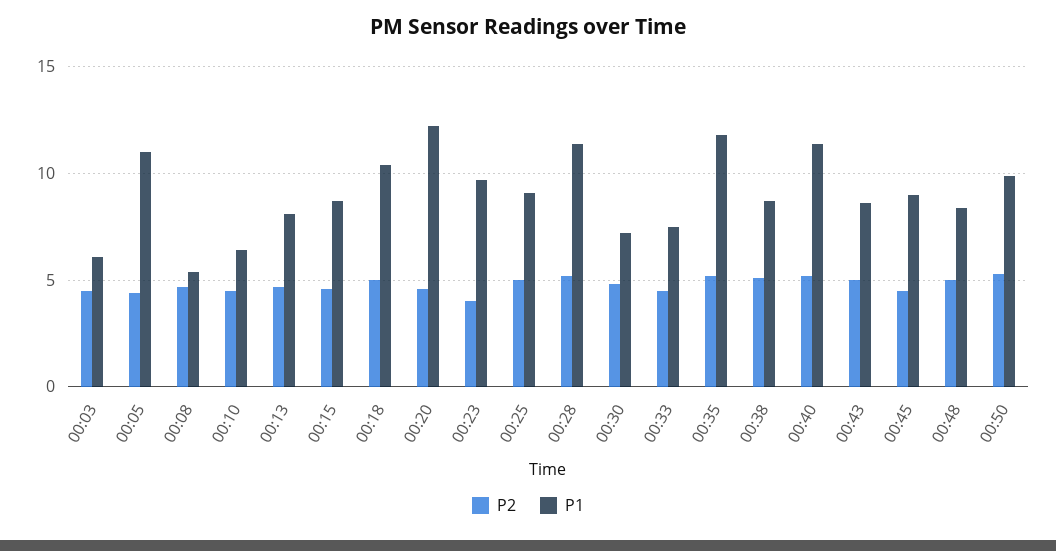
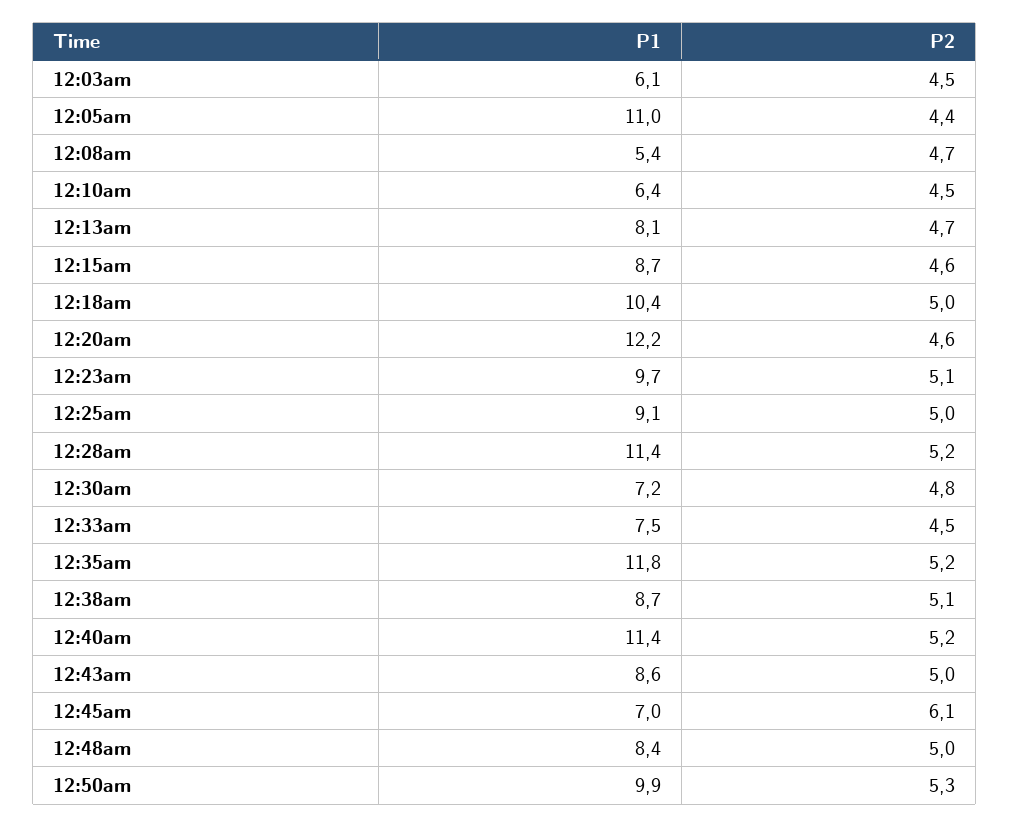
P2, 00:23: 4 -> 5.1
P2, 00:45: 4.5 -> 6.1
P1, 00:45: 9 -> 7

